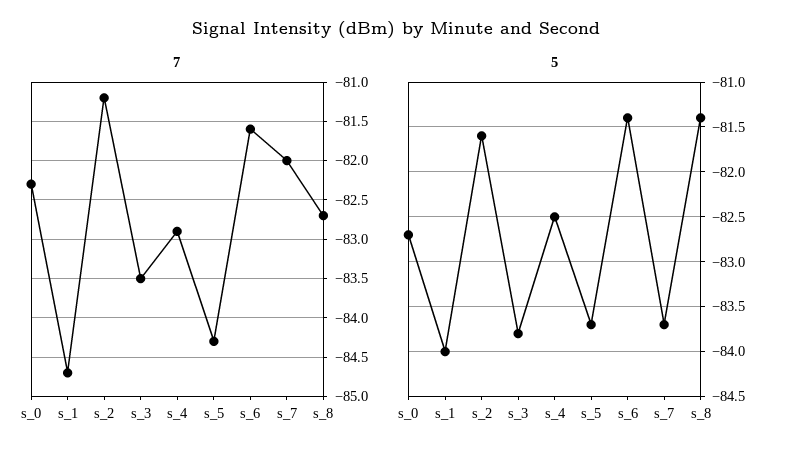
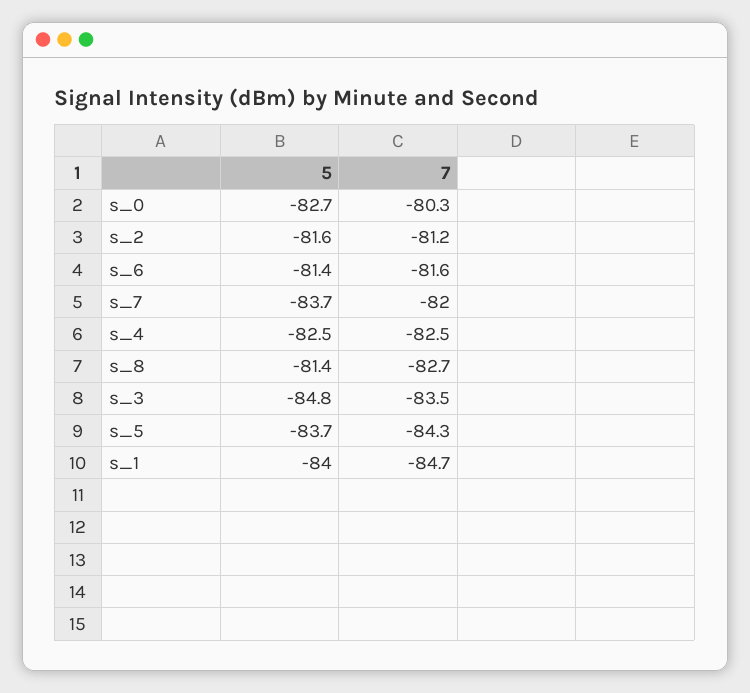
7, s_0: -82.3 -> -80.3
7, s_4: -82.9 -> -82.5
5, s_3: -83.8 -> -84.8

